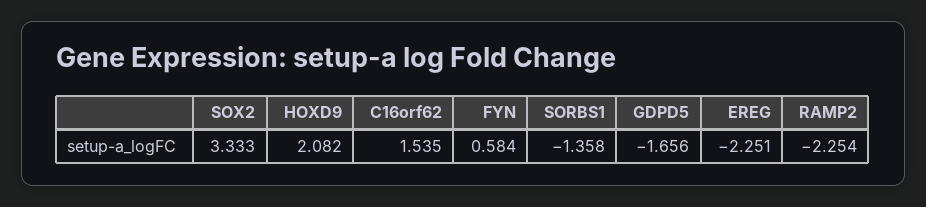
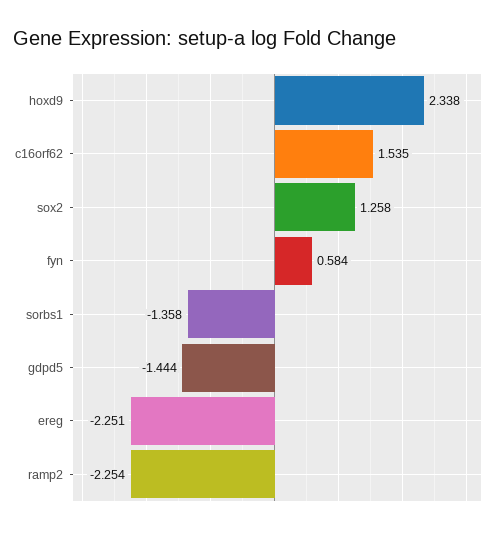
SOX2: 3.333 -> 1.258
HOXD9: 2.082 -> 2.338
GDPD5: -1.656 -> -1.444

